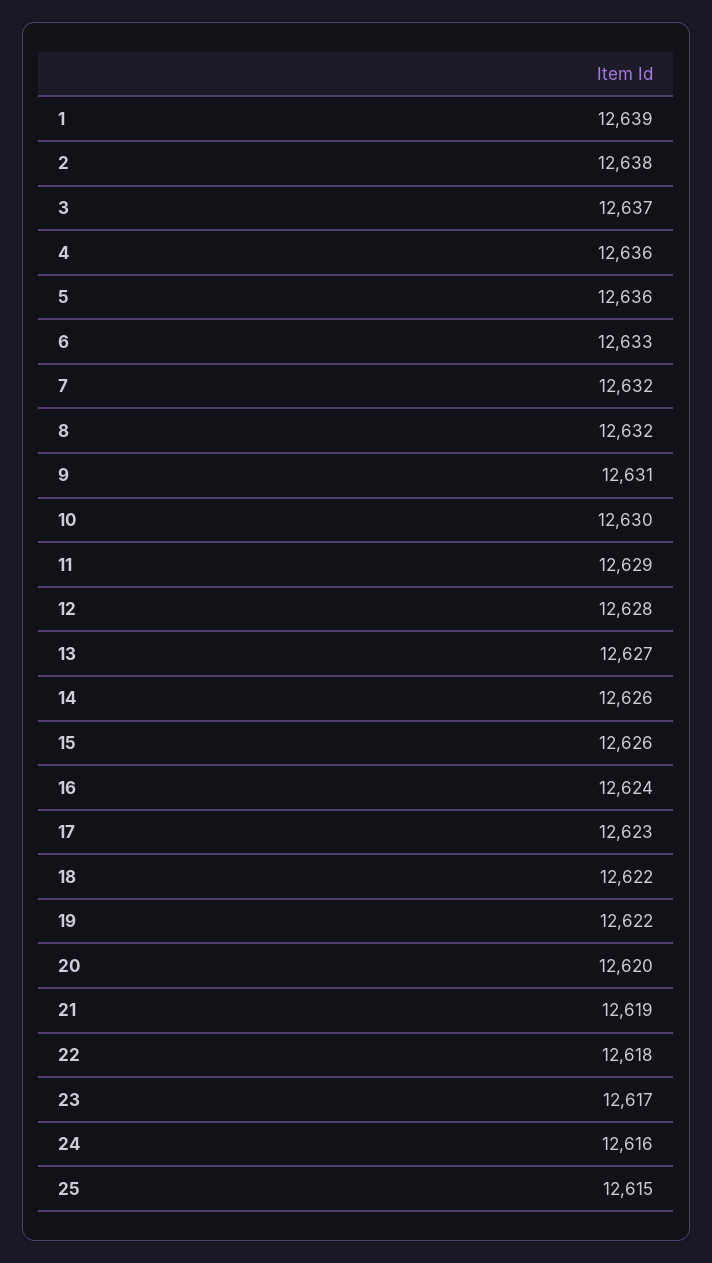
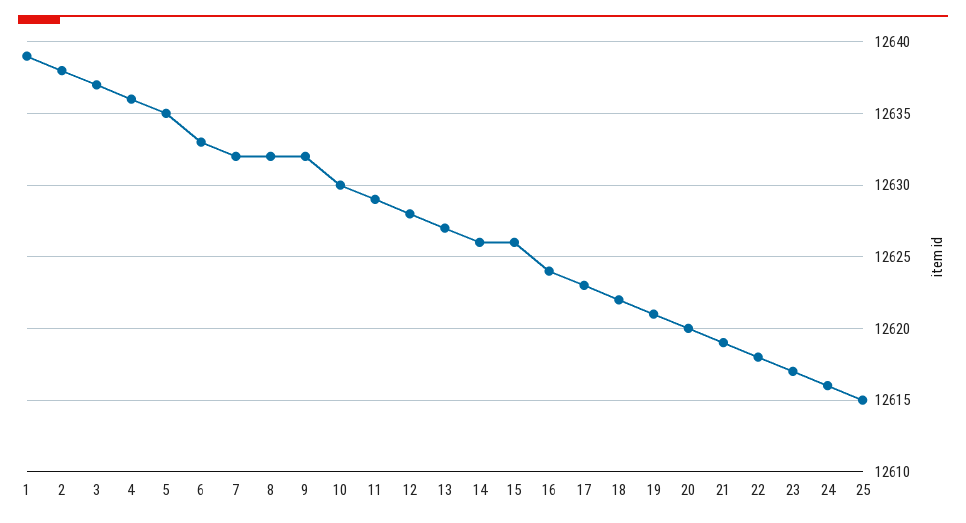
5: 12636 -> 12635
9: 12631 -> 12632
19: 12622 -> 12621

